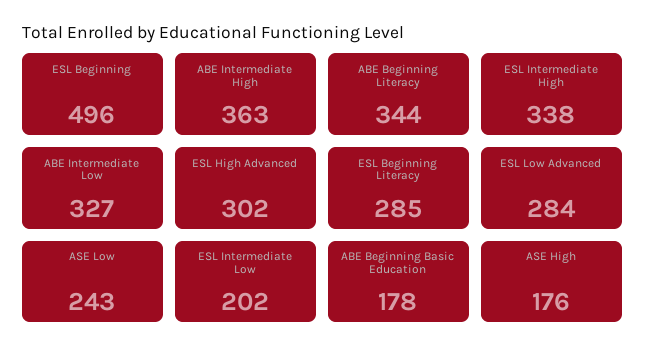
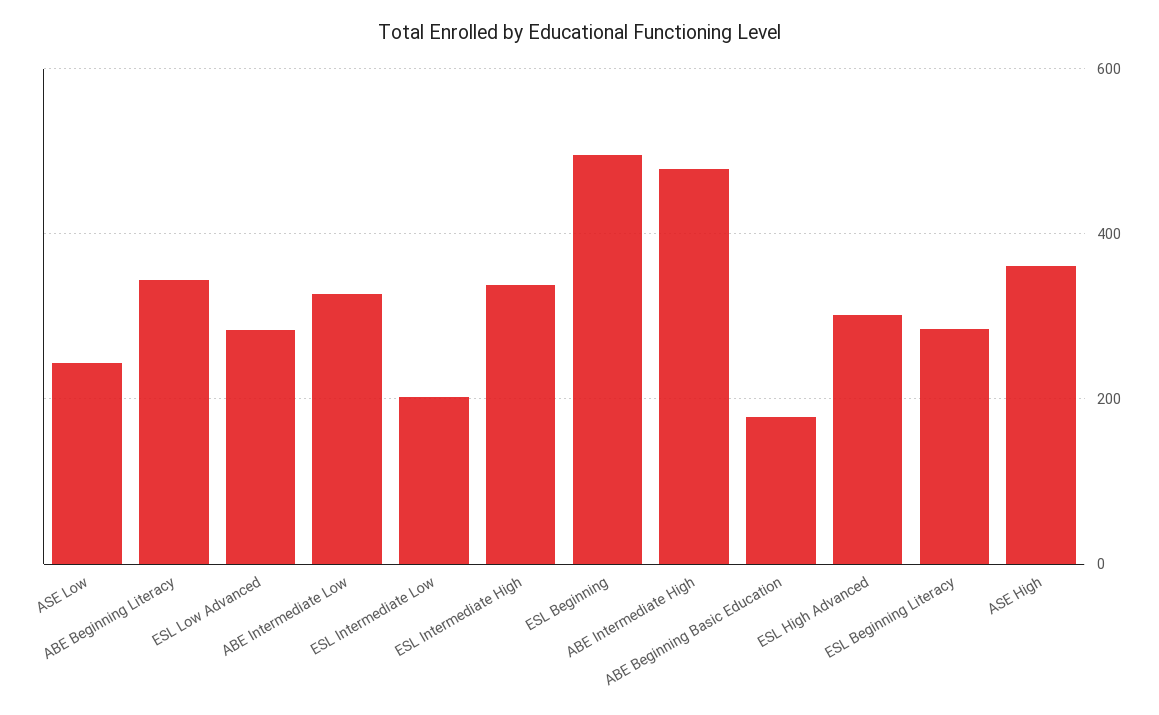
ABE Intermediate High: 363 -> 480
ASE High: 176 -> 360

